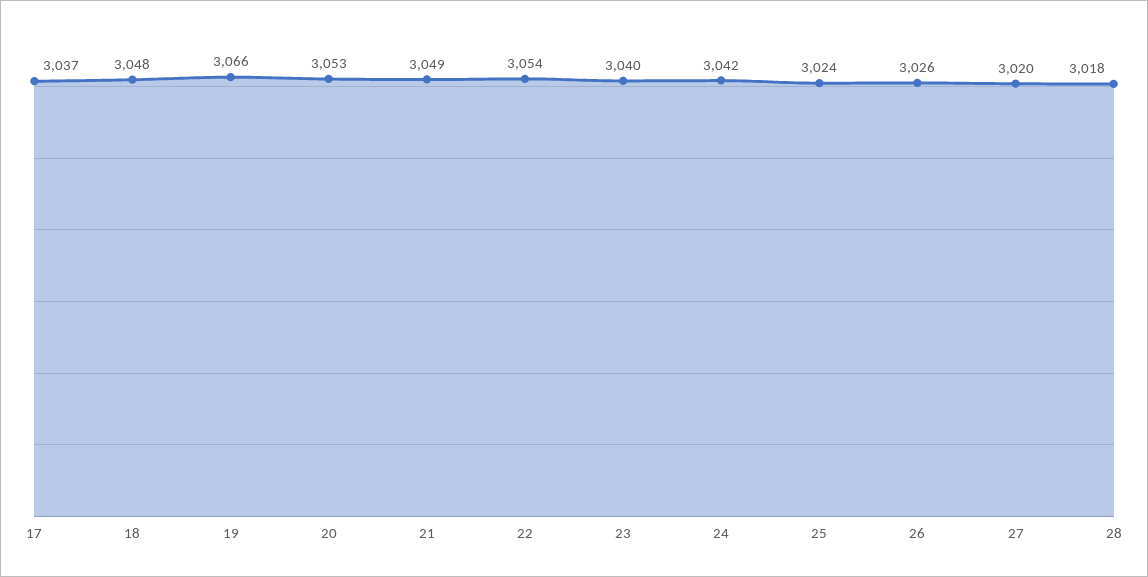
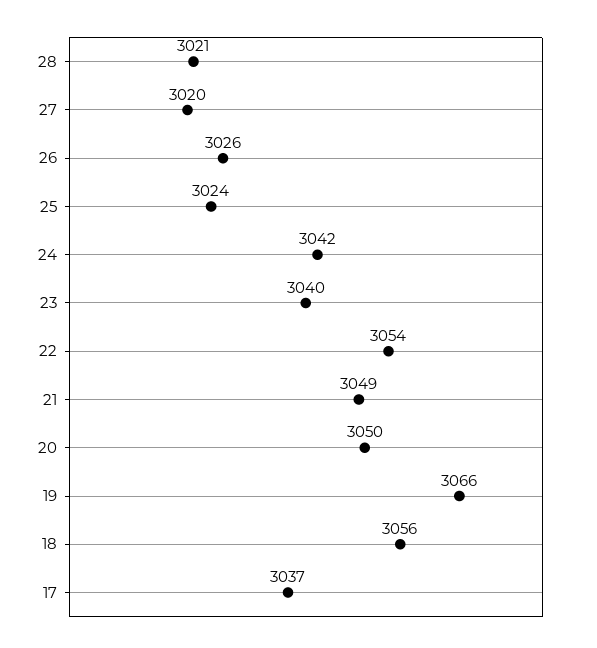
18: 3048 -> 3056
20: 3053 -> 3050
28: 3018 -> 3021

